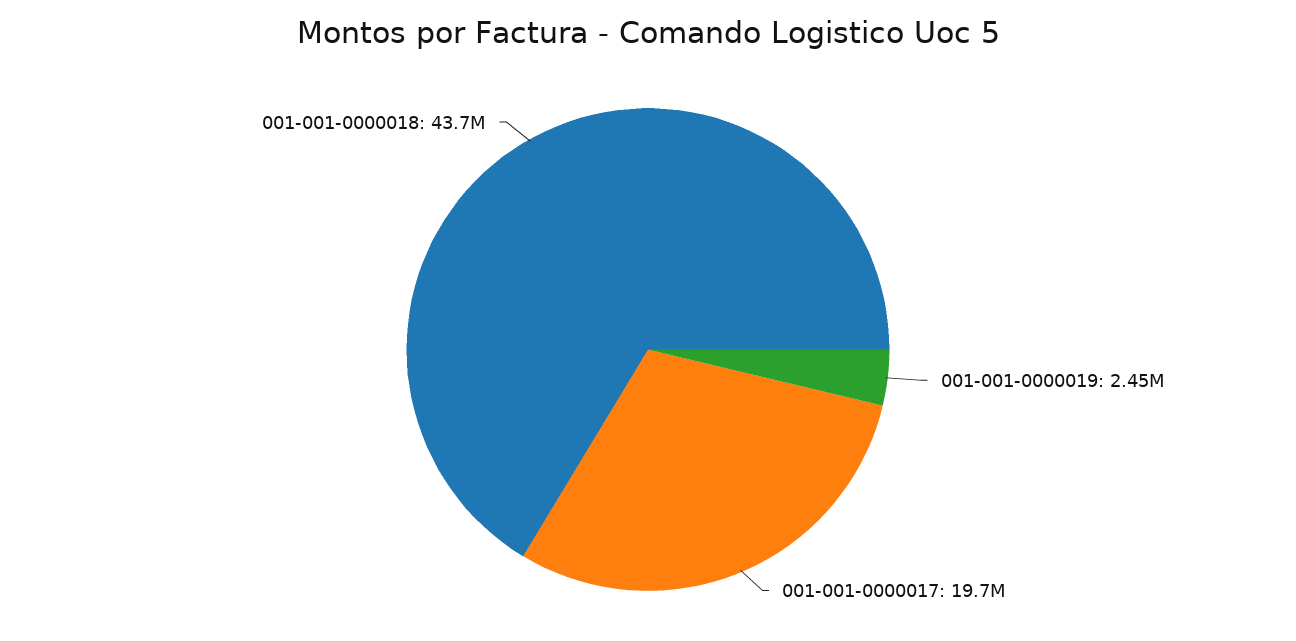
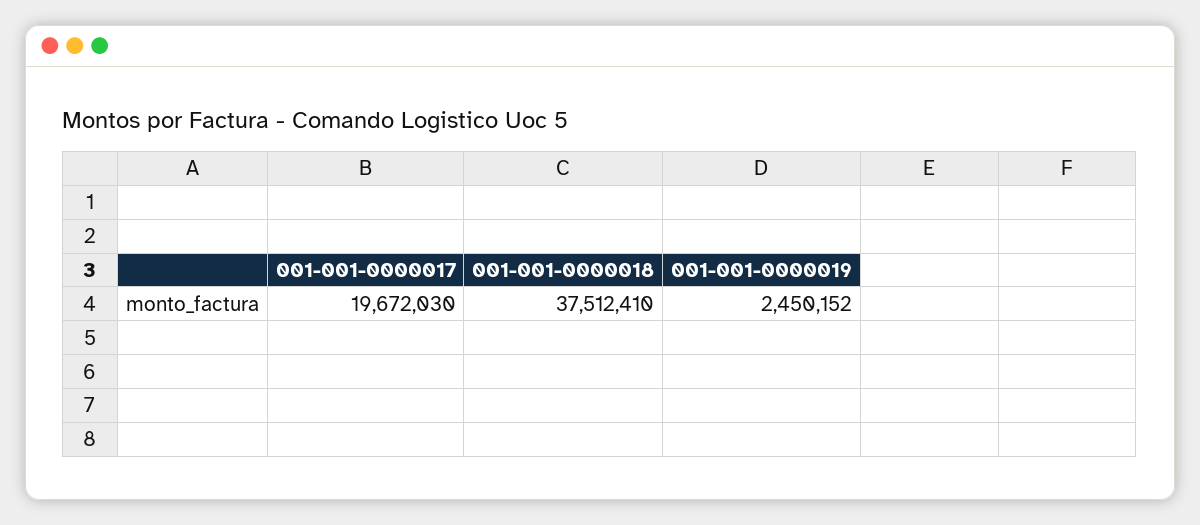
001-001-0000018: 43700000 -> 37512410

